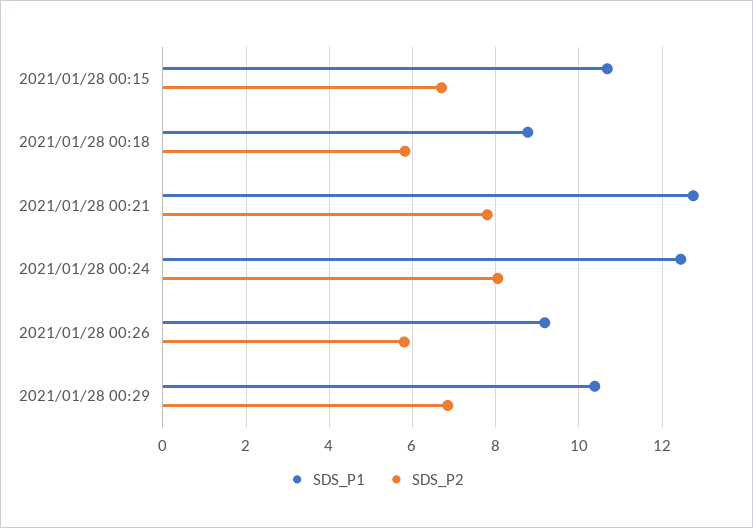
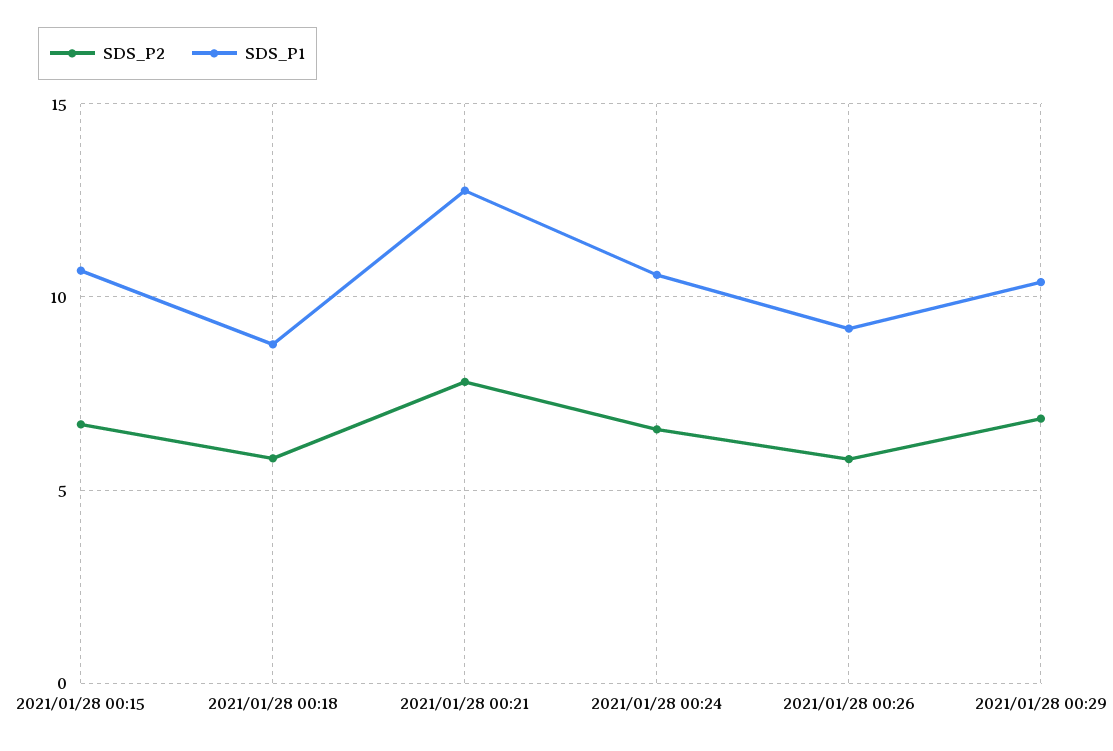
SDS_P1, 2021/01/28 00:24: 12.4 -> 10.5
SDS_P2, 2021/01/28 00:24: 8 -> 6.5

